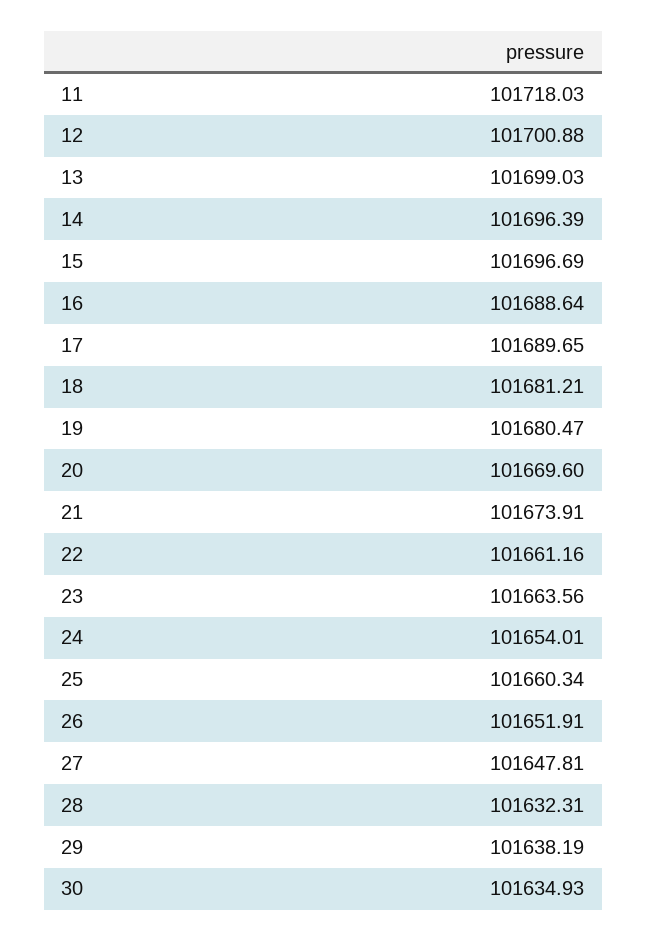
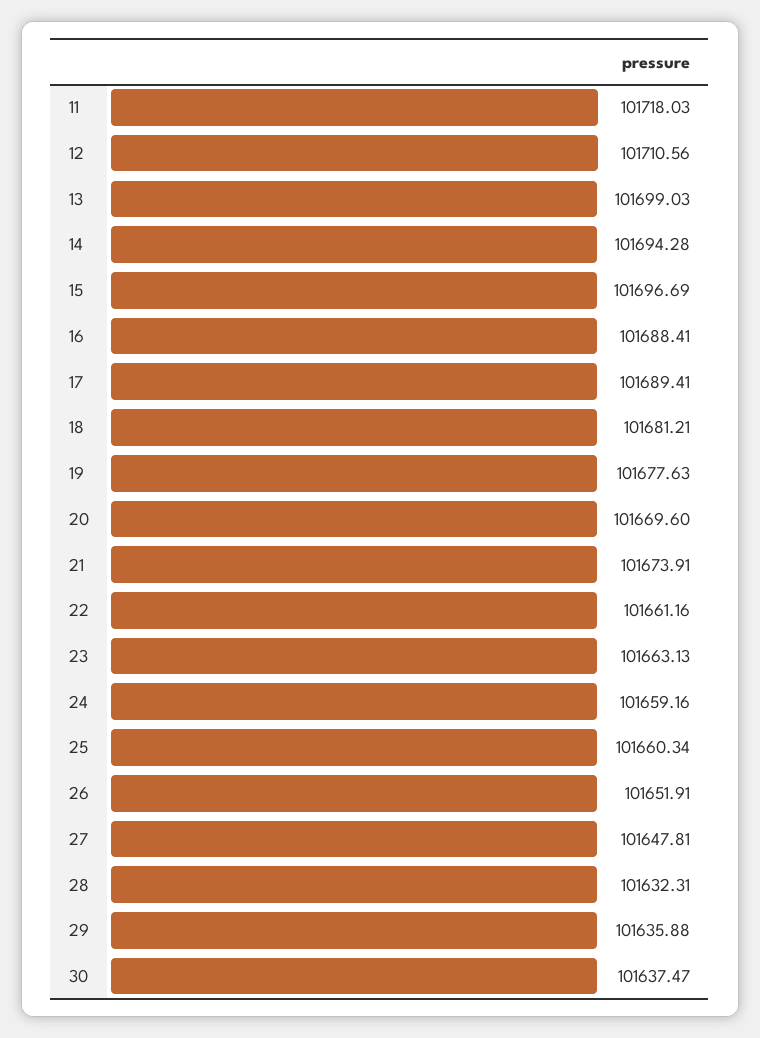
12: 101700.88 -> 101710.56
14: 101696.39 -> 101694.28
16: 101688.64 -> 101688.41
17: 101689.65 -> 101689.41
19: 101680.47 -> 101677.63
23: 101663.56 -> 101663.13
24: 101654.01 -> 101659.16
29: 101638.19 -> 101635.88
30: 101634.93 -> 101637.47

